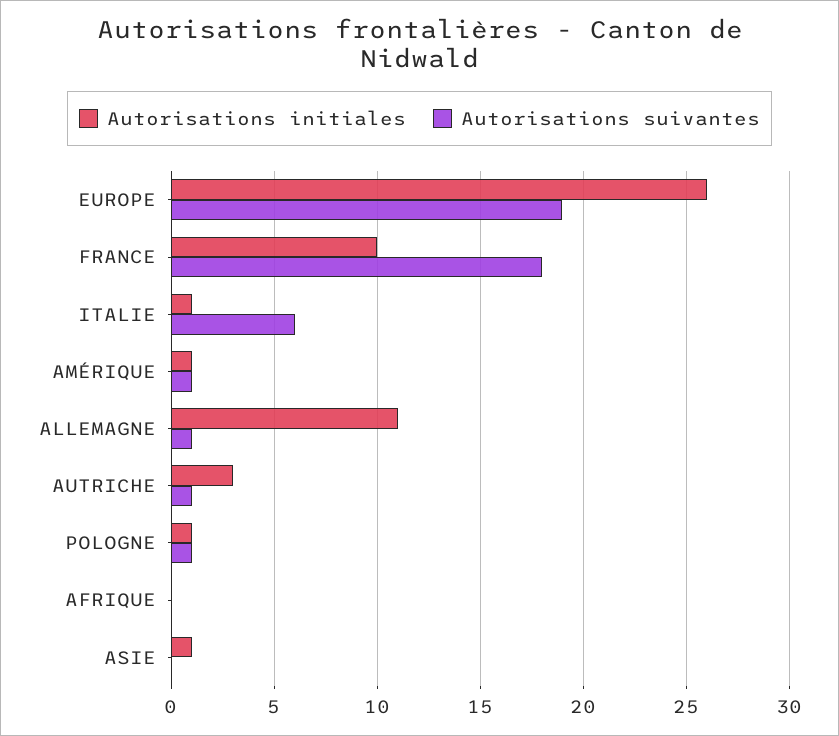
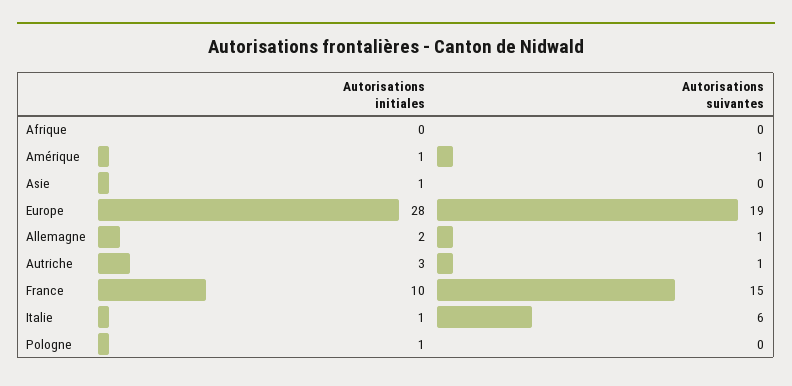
Autorisations initiales, EUROPE: 26 -> 28
Autorisations suivantes, FRANCE: 18 -> 15
Autorisations initiales, ALLEMAGNE: 11 -> 2
Autorisations suivantes, POLOGNE: 1 -> 0

